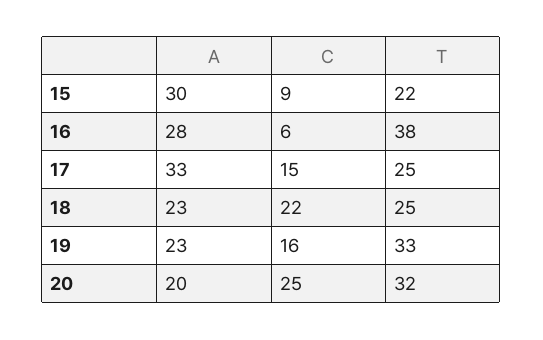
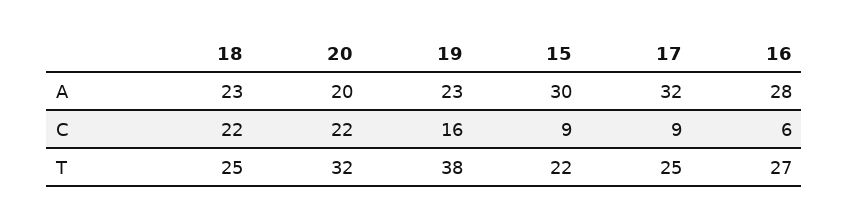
T, 16: 38 -> 27
A, 17: 33 -> 32
C, 17: 15 -> 9
T, 19: 33 -> 38
C, 20: 25 -> 22

